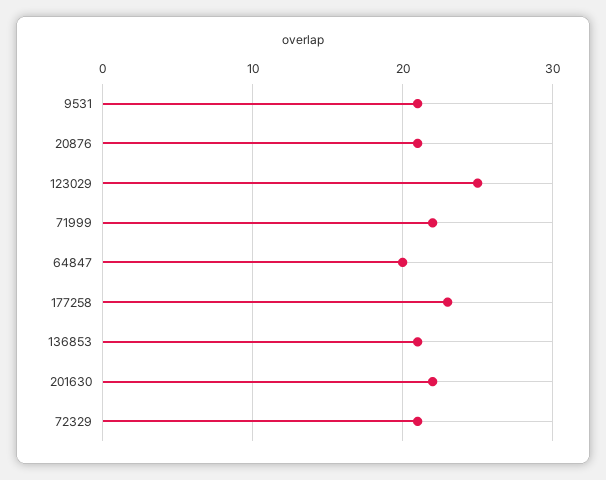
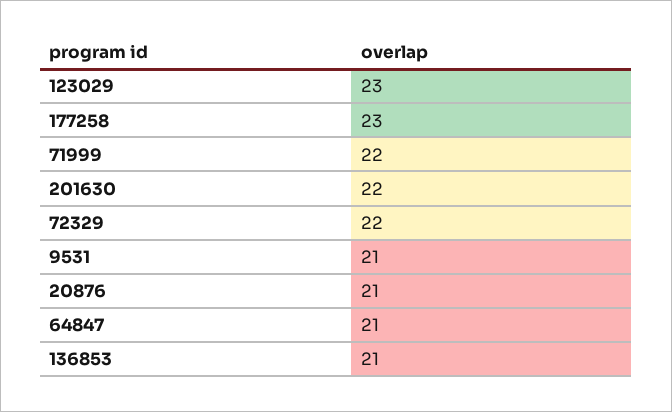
123029: 25 -> 23
64847: 20 -> 21
72329: 21 -> 22

